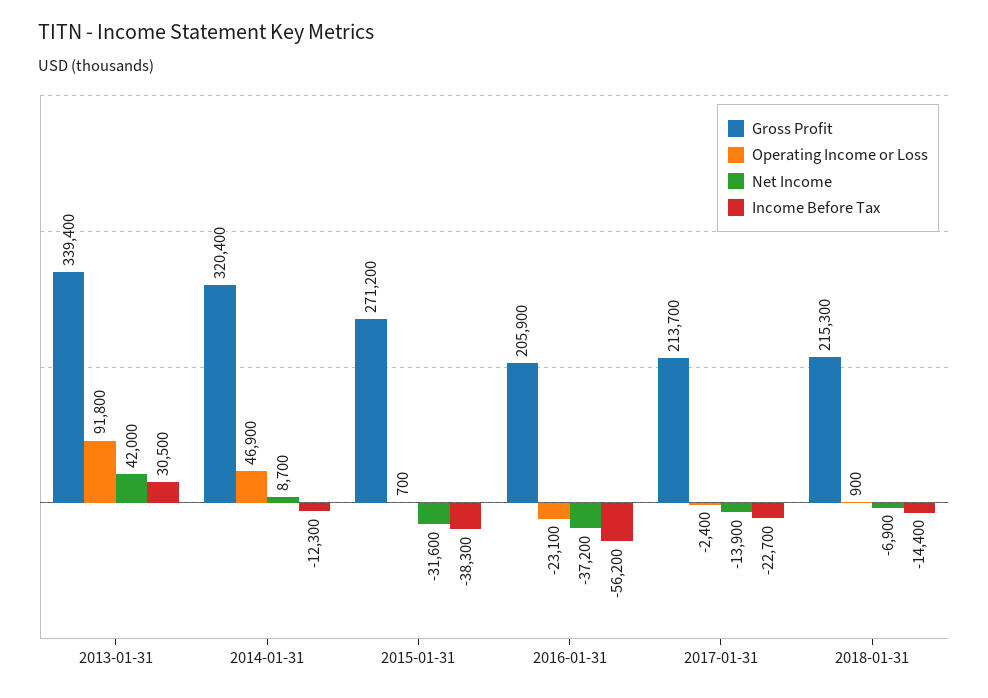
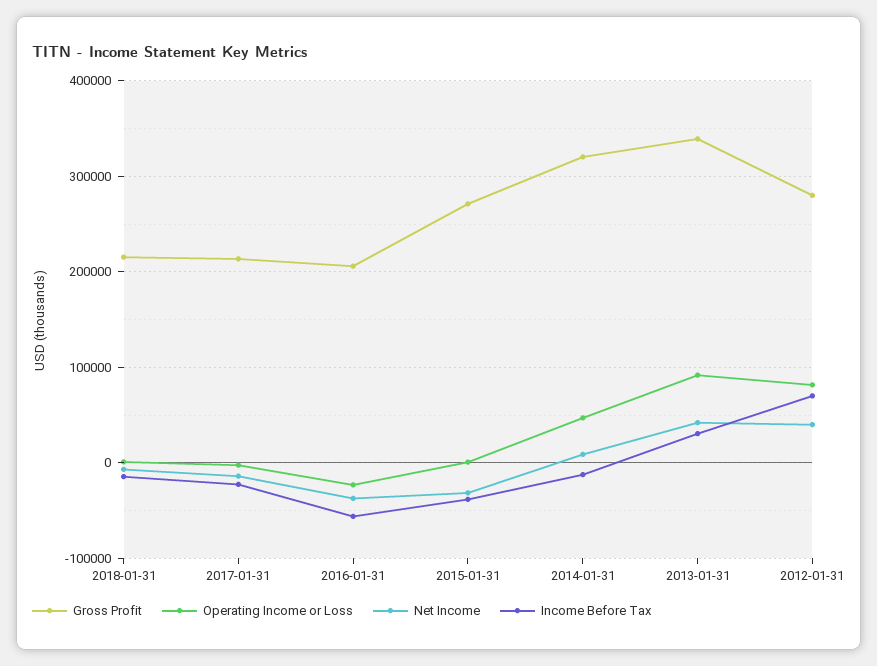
Gross Profit, 2012-01-31: none -> 280000
Operating Income or Loss, 2012-01-31: none -> 80000
Net Income, 2012-01-31: none -> 40000
Income Before Tax, 2012-01-31: none -> 70000

